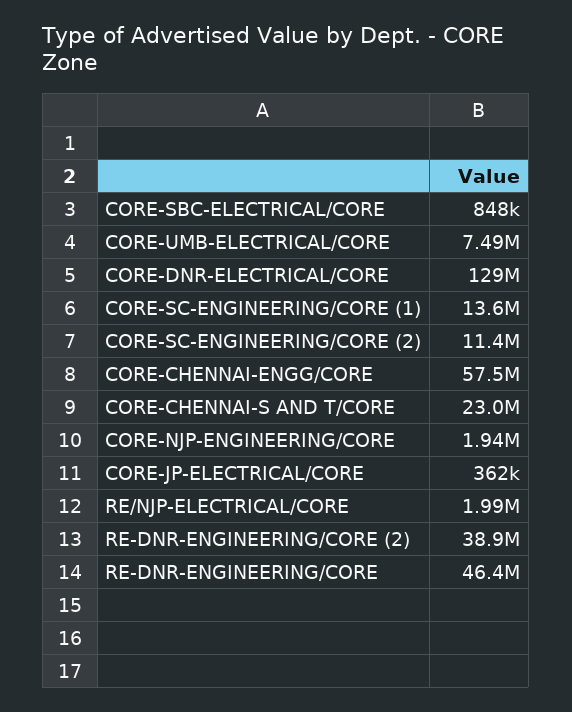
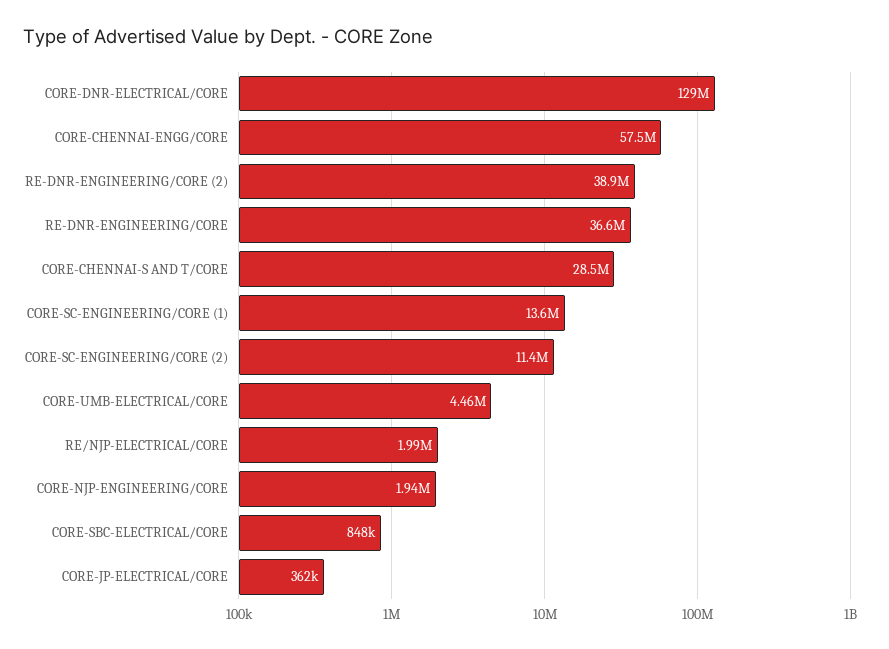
CORE-UMB-ELECTRICAL/CORE: 7490000 -> 4460000
CORE-CHENNAI-S AND T/CORE: 23000000 -> 28500000
RE-DNR-ENGINEERING/CORE: 46400000 -> 36600000

